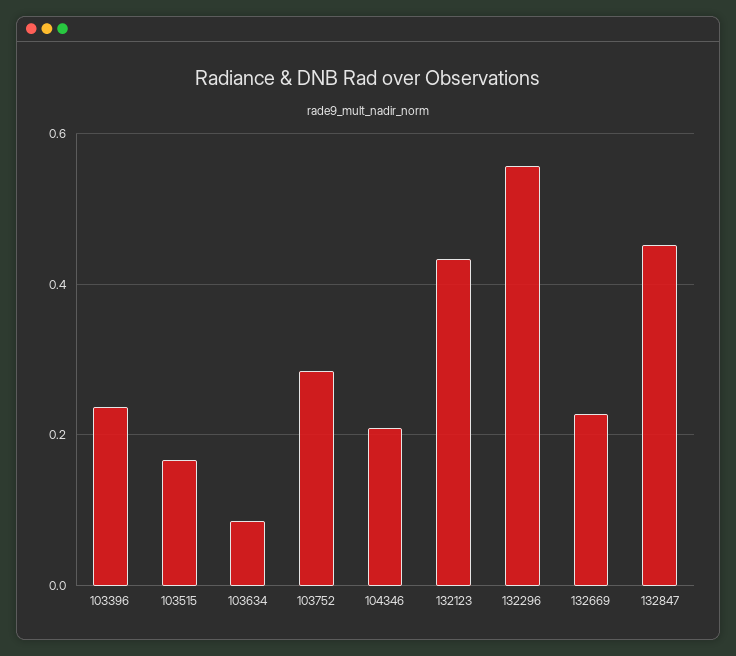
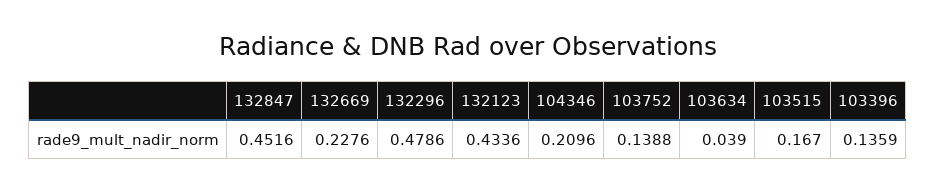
103396: 0.24 -> 0.1359
103634: 0.08 -> 0.039
103752: 0.28 -> 0.1388
132296: 0.56 -> 0.4786

